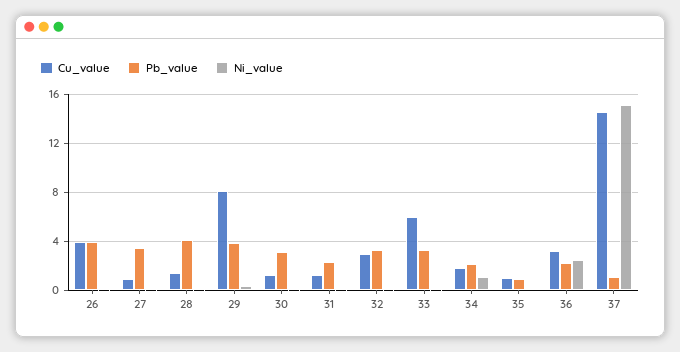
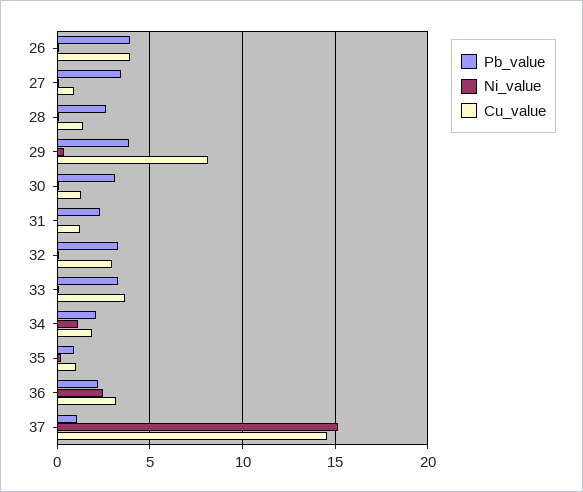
Pb_value, 28: 4 -> 2.5
Cu_value, 33: 6 -> 3.5

